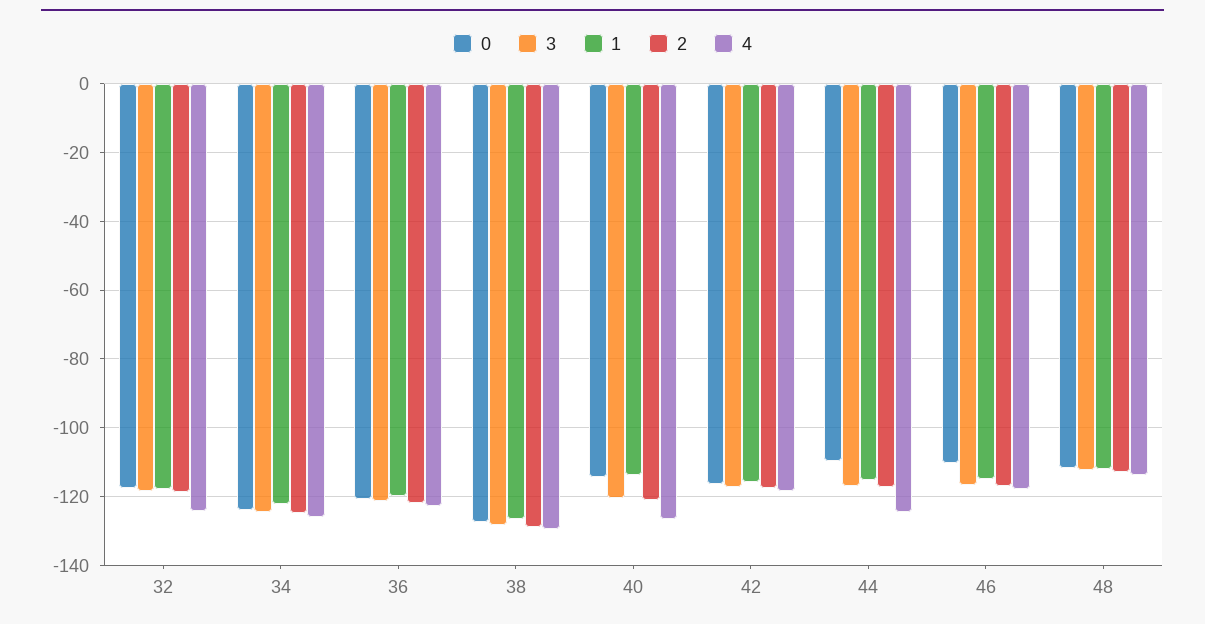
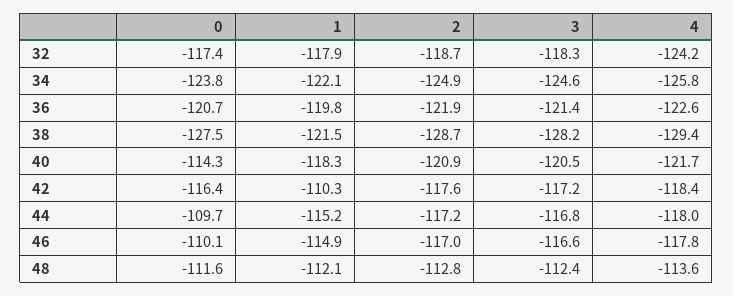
1, 38: -126 -> -121.5
1, 40: -114 -> -118.3
4, 40: -126 -> -121.7
1, 42: -116 -> -110.3
4, 44: -124 -> -118

